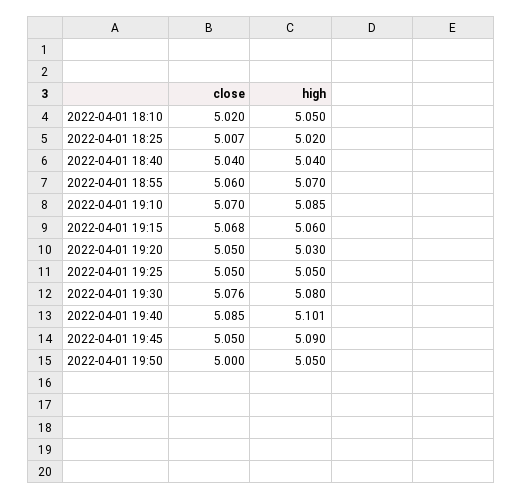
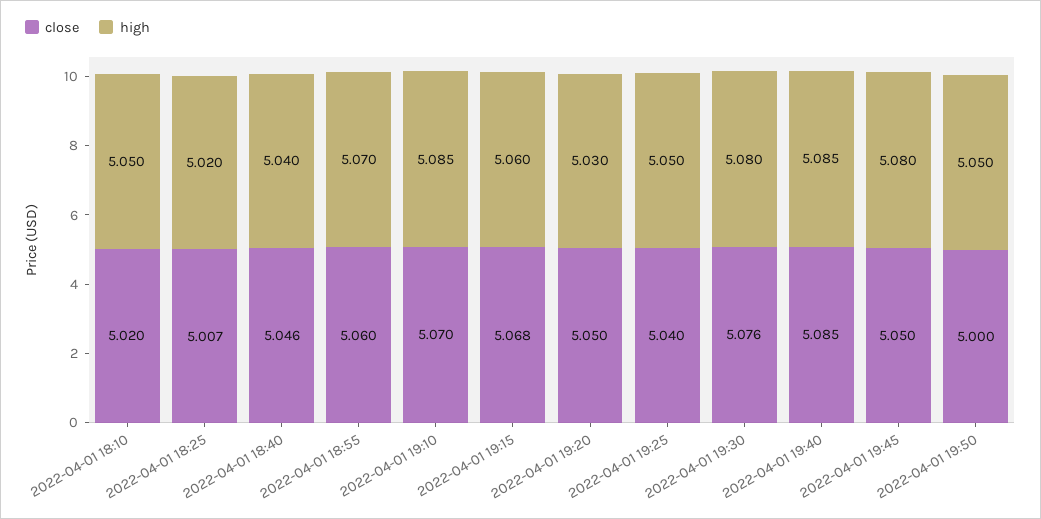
close, 2022-04-01 18:40: 5.04 -> 5.046
close, 2022-04-01 19:25: 5.05 -> 5.04
high, 2022-04-01 19:40: 5.101 -> 5.085
high, 2022-04-01 19:45: 5.09 -> 5.08

